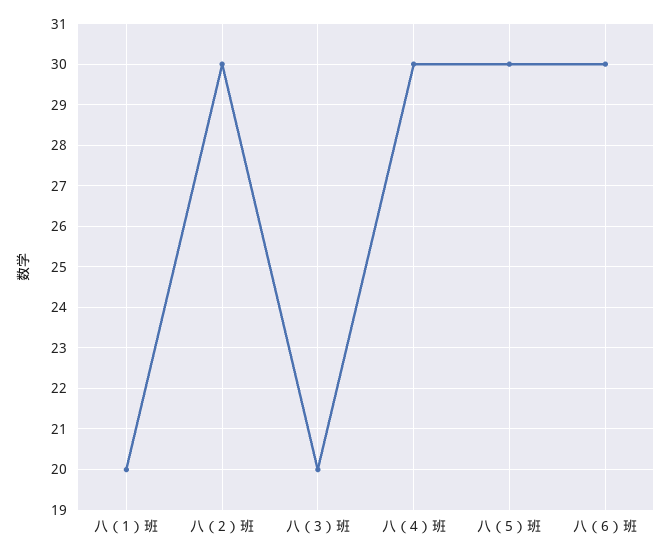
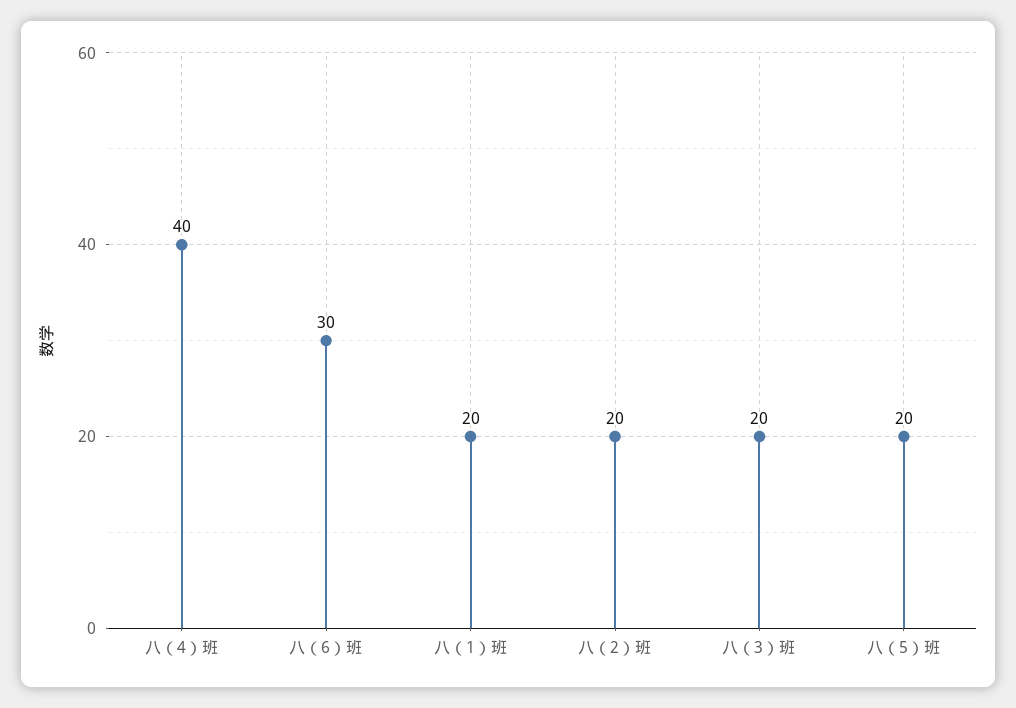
八（2）班: 30 -> 20
八（4）班: 30 -> 40
八（5）班: 30 -> 20

